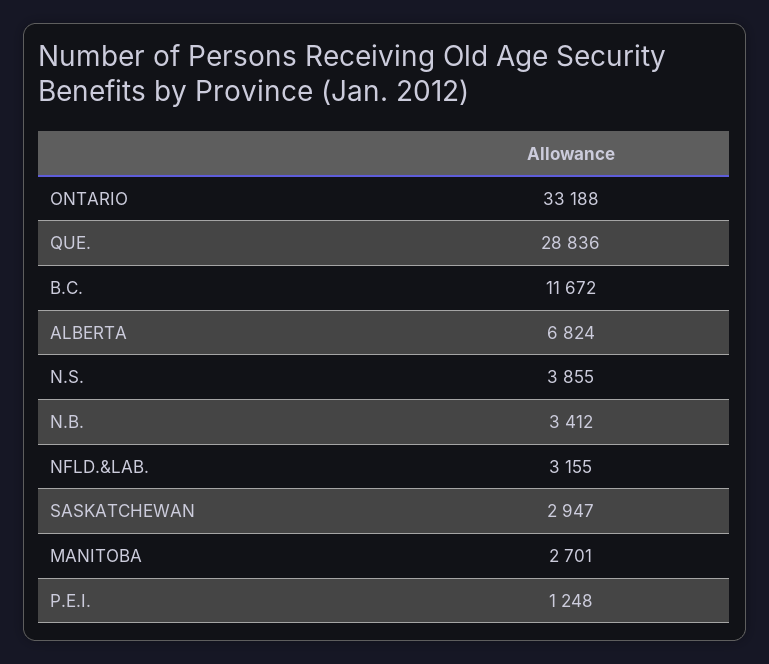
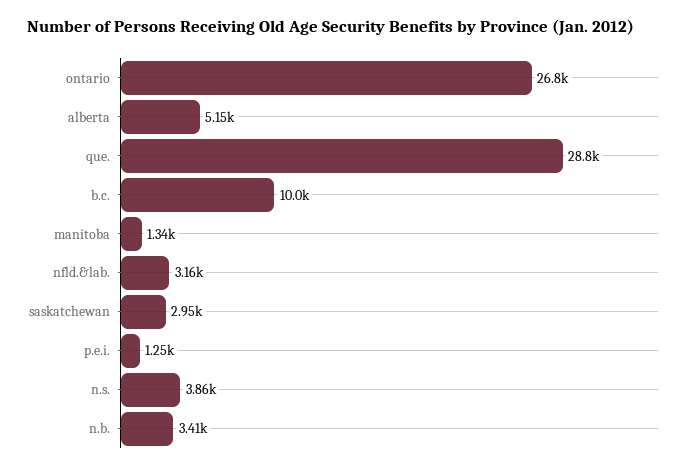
ONTARIO: 33188 -> 26800
B.C.: 11672 -> 10000
ALBERTA: 6824 -> 5150
MANITOBA: 2701 -> 1340

